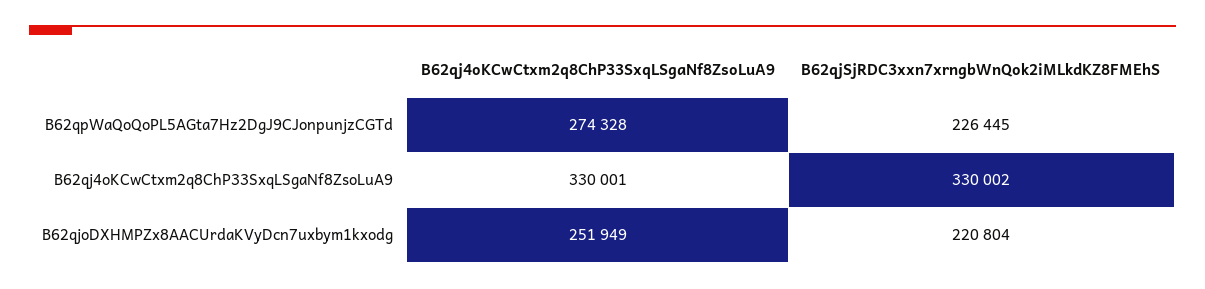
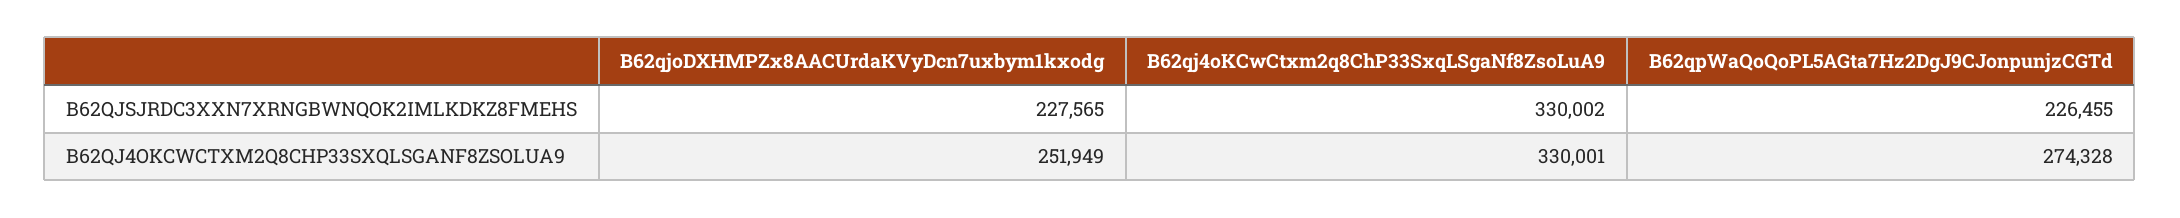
B62qjSjRDC3xxn7xrngbWnQok2iMLkdKZ8FMEhS, B62qpWaQoQoPL5AGta7Hz2DgJ9CJonpunjzCGTd: 226445 -> 226455
B62qjSjRDC3xxn7xrngbWnQok2iMLkdKZ8FMEhS, B62qjoDXHMPZx8AACUrdaKVyDcn7uxbym1kxodg: 220804 -> 227565

